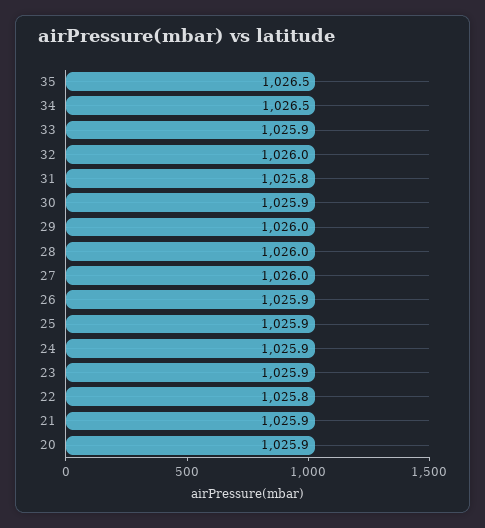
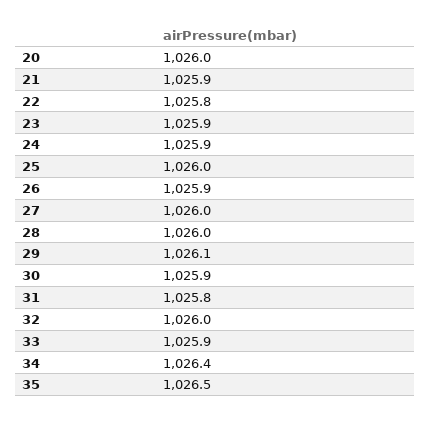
34: 1026.5 -> 1026.4
29: 1026 -> 1026.1
25: 1025.9 -> 1026
20: 1025.9 -> 1026

